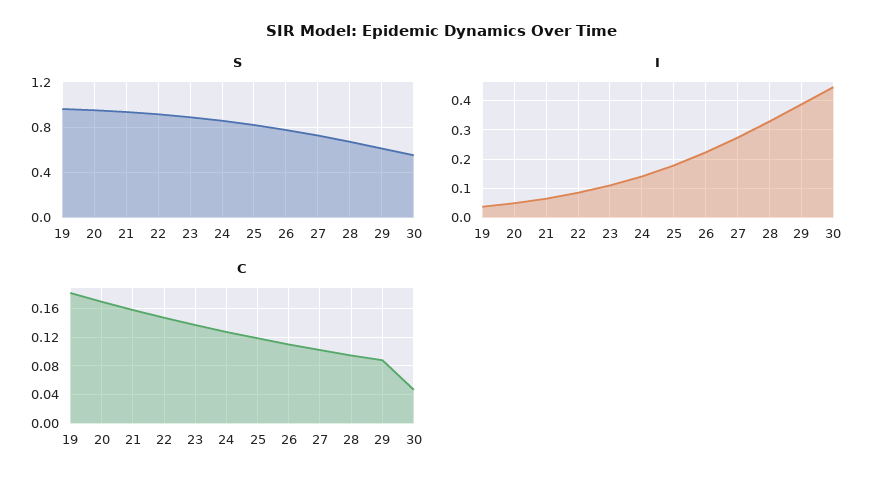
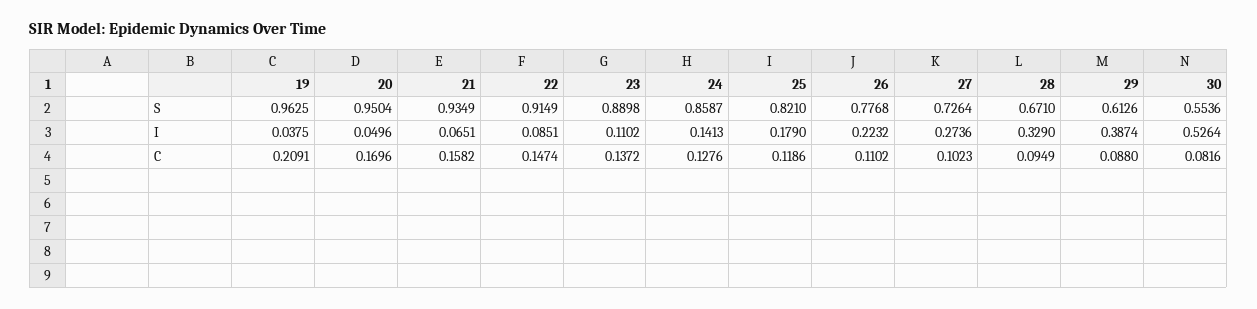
I, 30: 0.45 -> 0.5264
C, 19: 0.18 -> 0.2091
C, 30: 0.05 -> 0.0816

